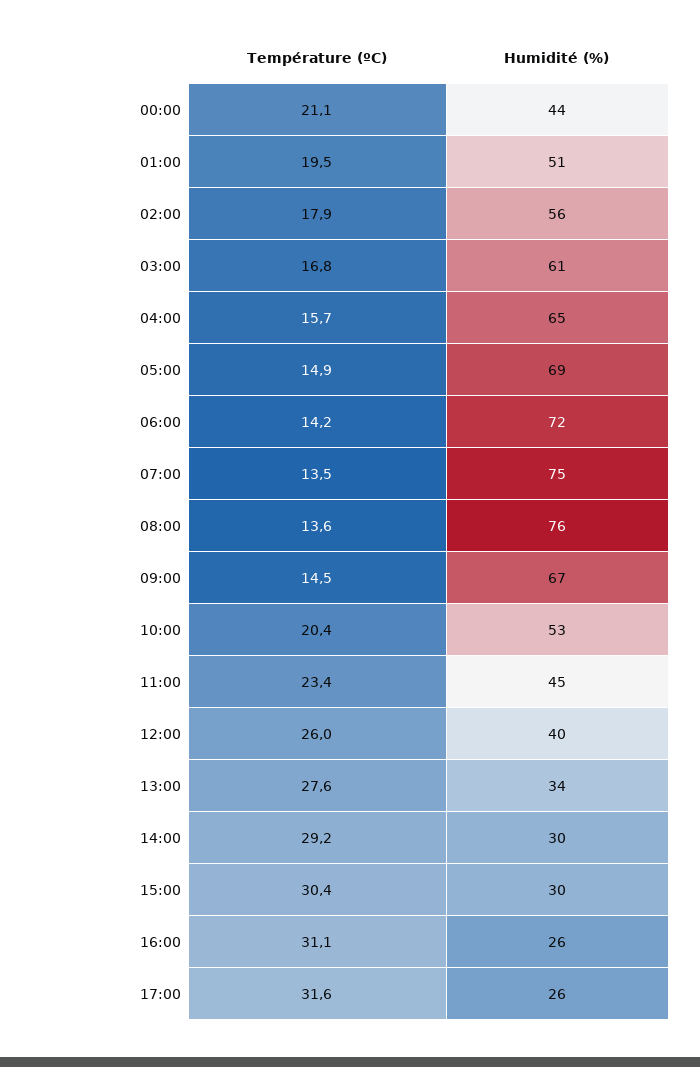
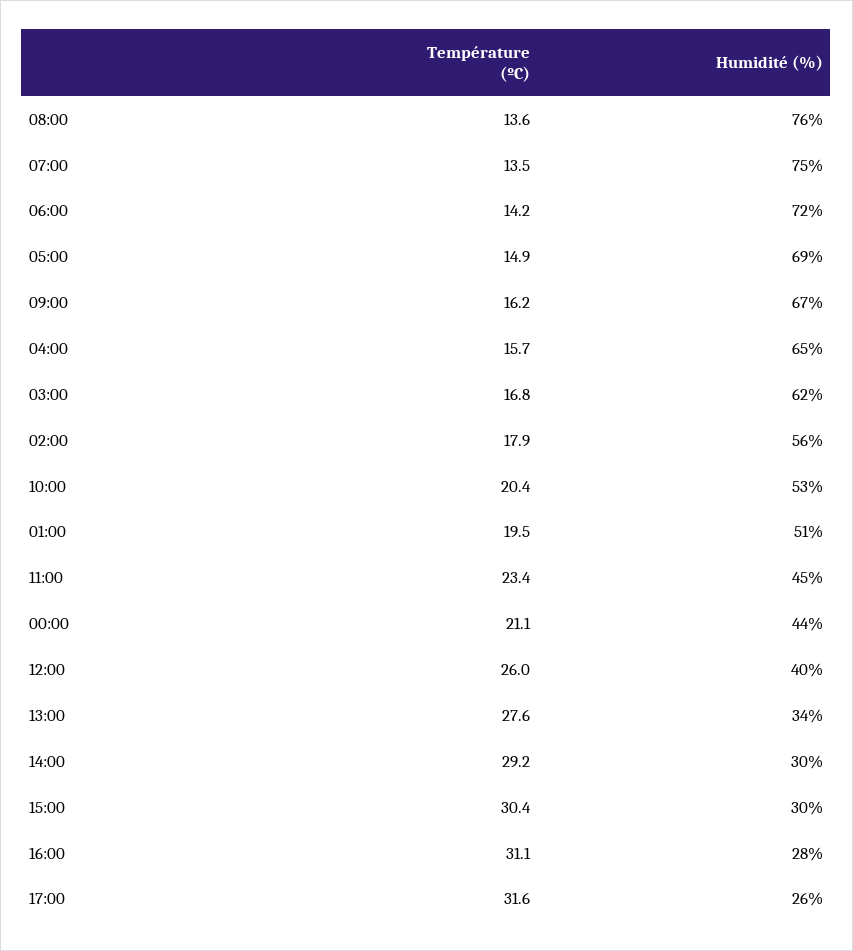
Humidité (%), 03:00: 61 -> 62
Température (ºC), 09:00: 14.5 -> 16.2
Humidité (%), 16:00: 26 -> 28

